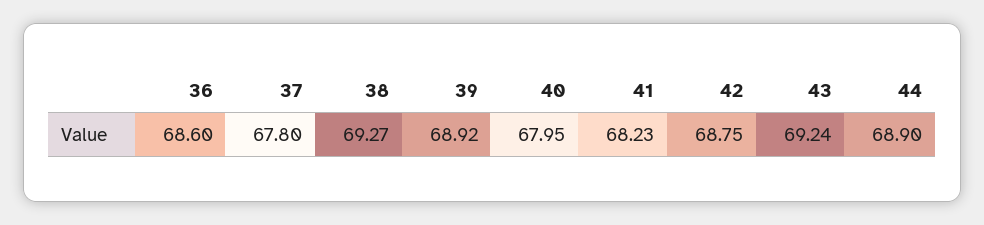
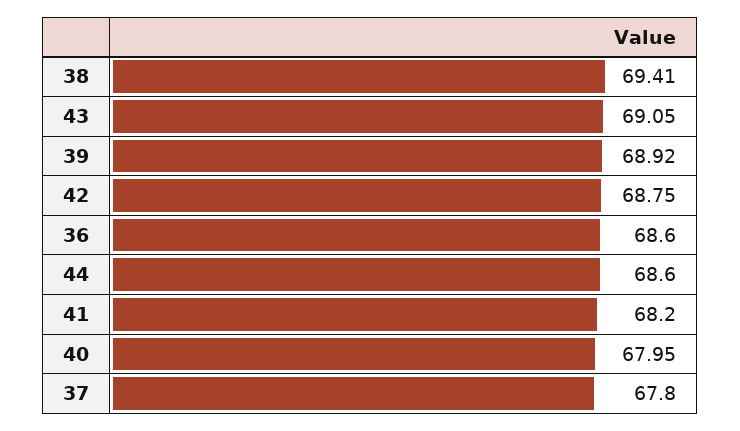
38: 69.27 -> 69.41
41: 68.23 -> 68.2
43: 69.24 -> 69.05
44: 68.9 -> 68.6

